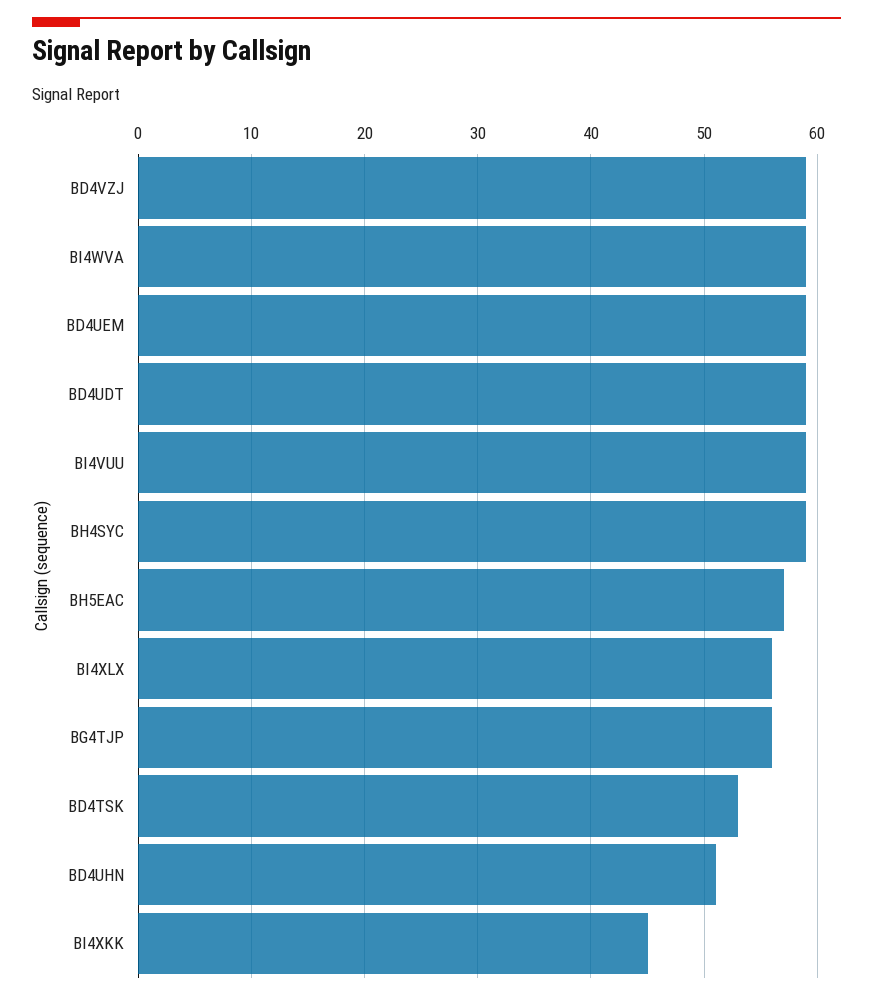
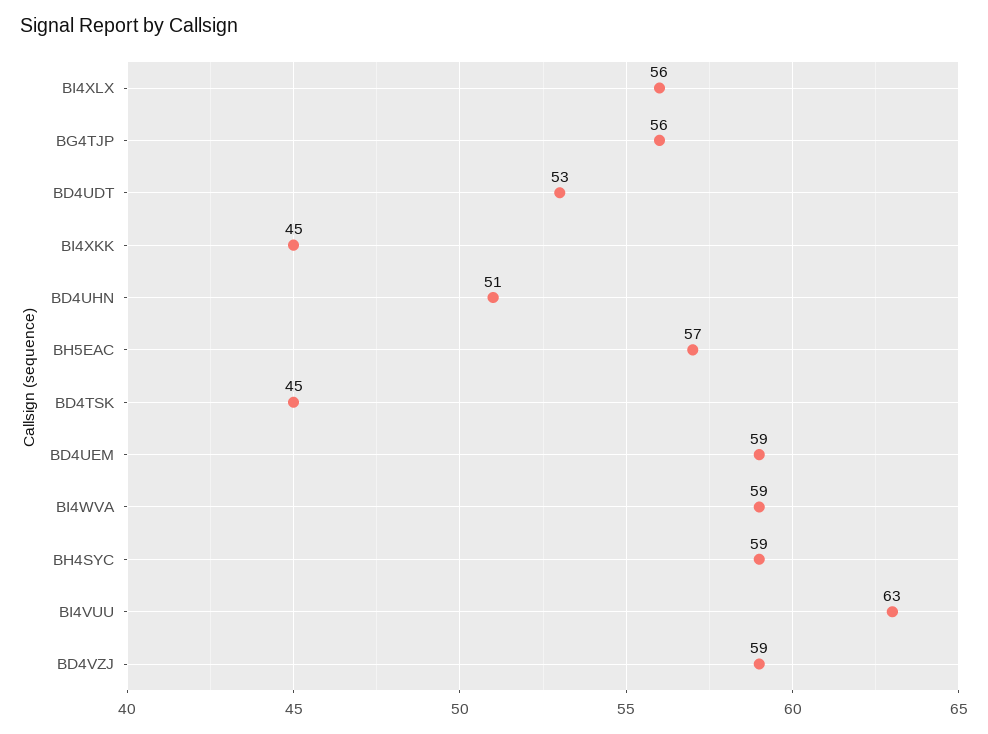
BD4UDT: 59 -> 53
BI4VUU: 59 -> 63
BD4TSK: 53 -> 45

